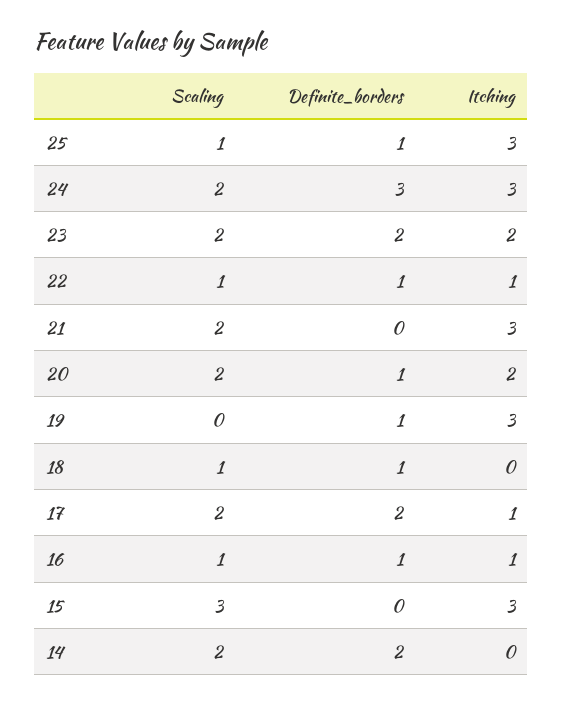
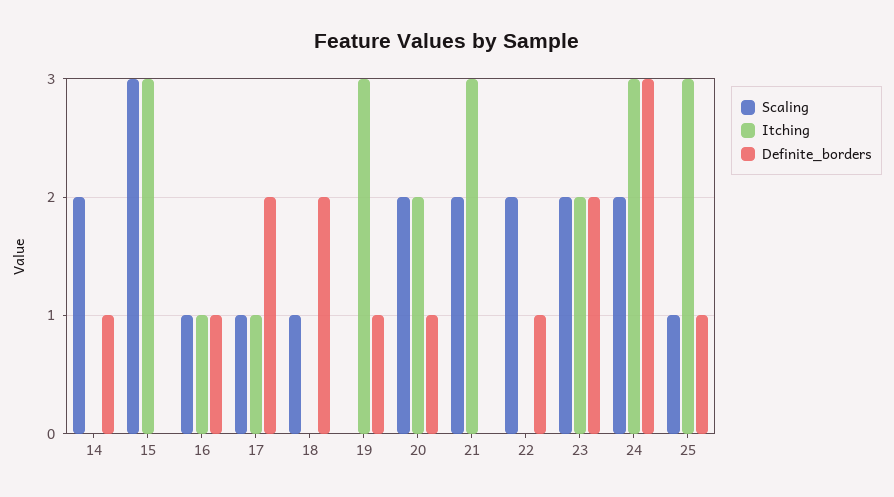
Scaling, 22: 1 -> 2
Itching, 22: 1 -> 0
Definite_borders, 18: 1 -> 2
Scaling, 17: 2 -> 1
Definite_borders, 14: 2 -> 1

